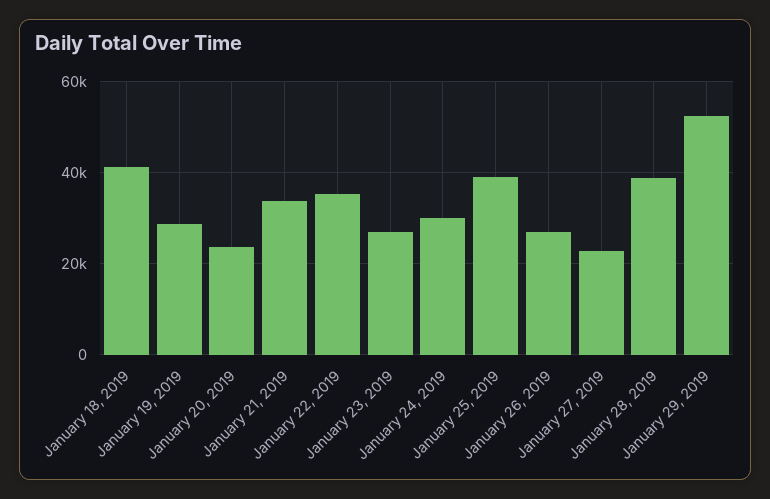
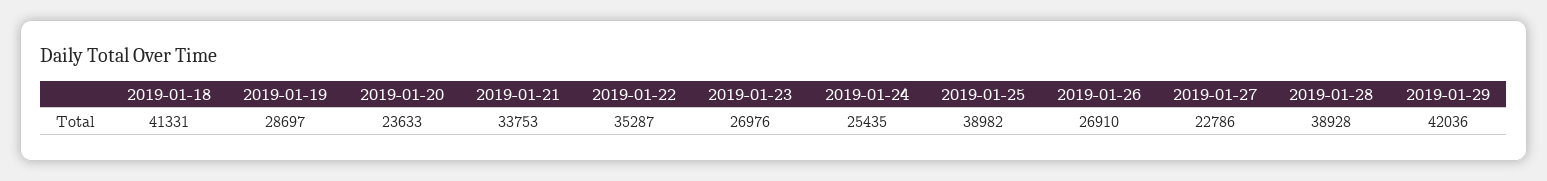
January 24, 2019: 30000 -> 25435
January 29, 2019: 52000 -> 42036

